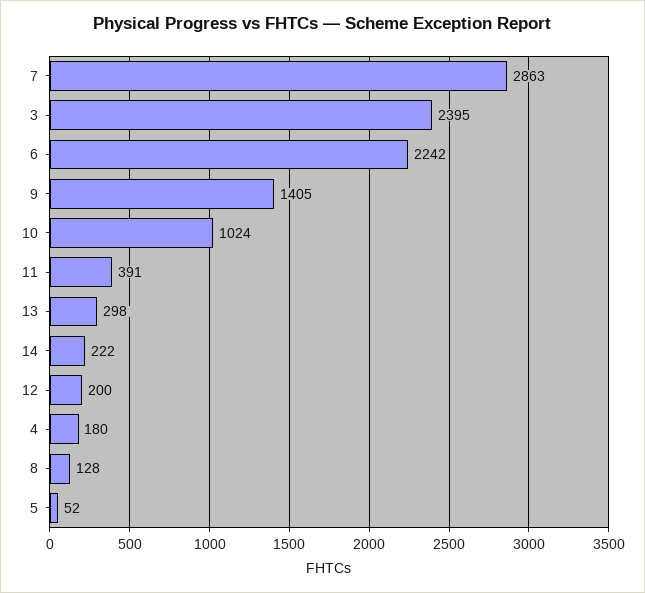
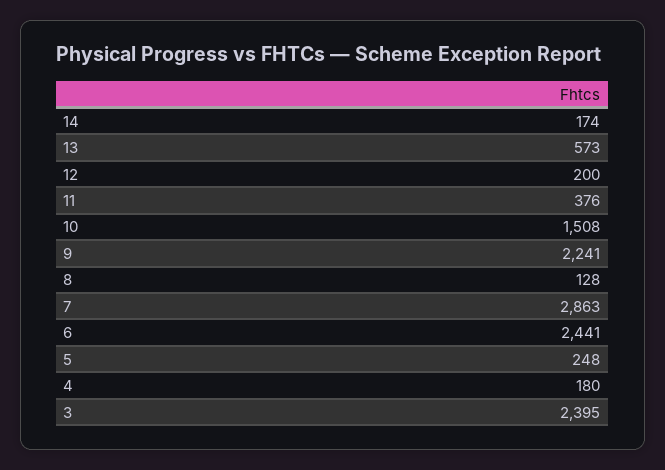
6: 2242 -> 2441
9: 1405 -> 2241
10: 1024 -> 1508
11: 391 -> 376
13: 298 -> 573
14: 222 -> 174
5: 52 -> 248

